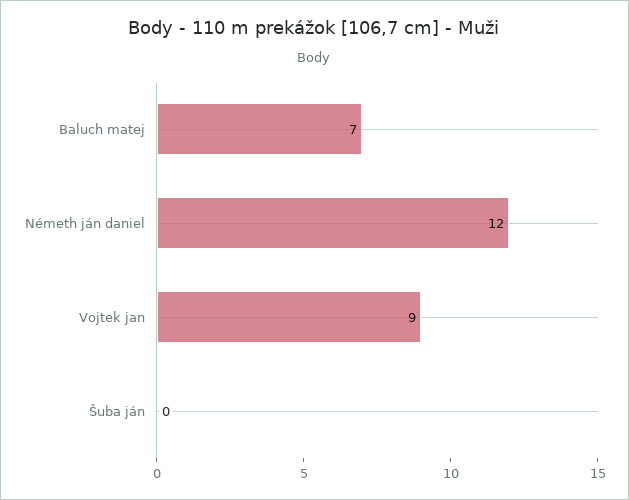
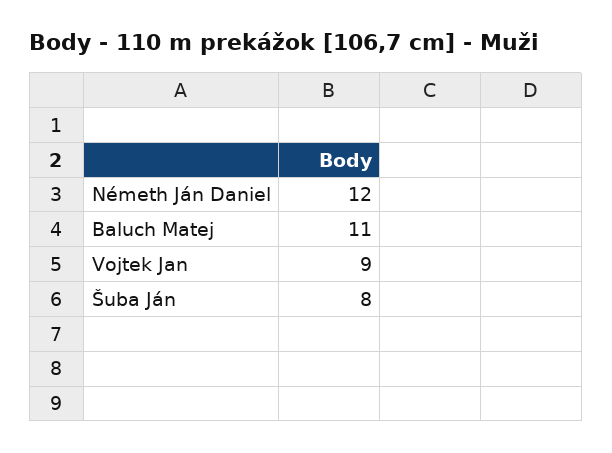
Baluch matej: 7 -> 11
Šuba ján: 0 -> 8

